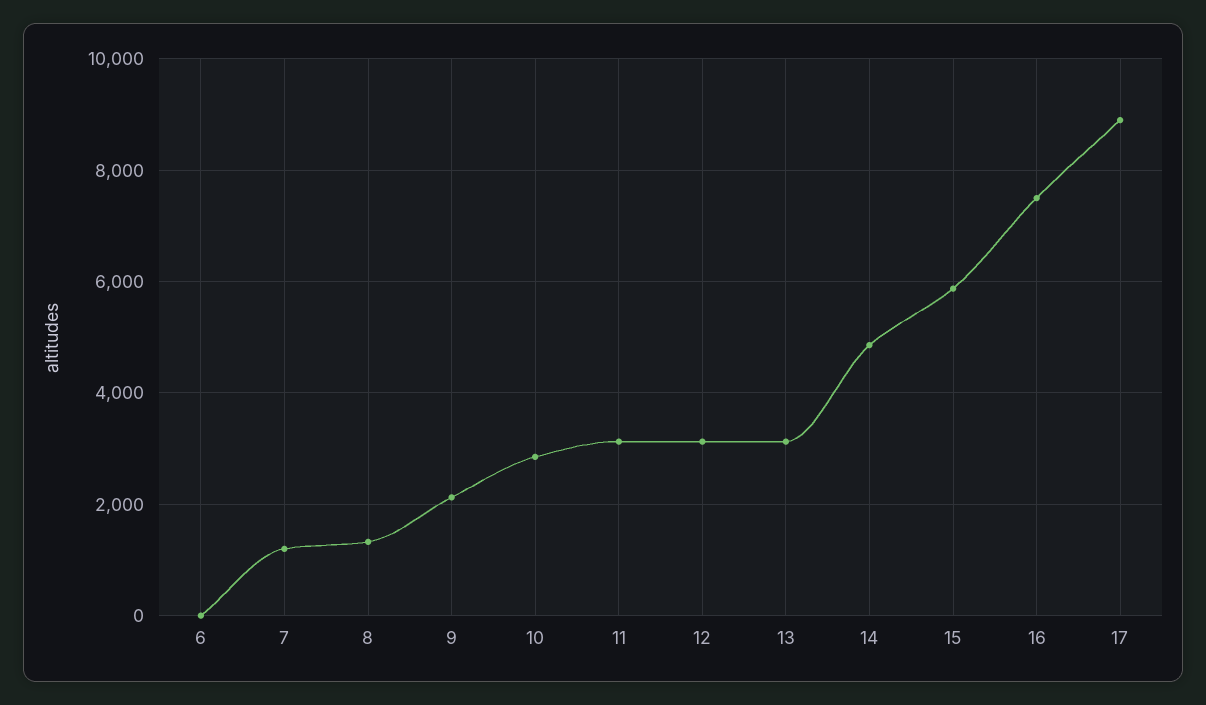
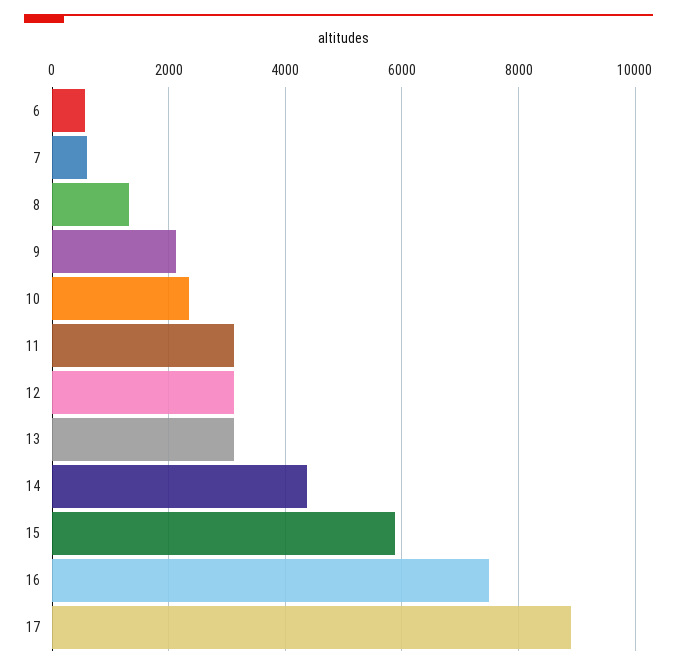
6: 0 -> 600
7: 1200 -> 600
10: 2800 -> 2400
14: 4800 -> 4400

